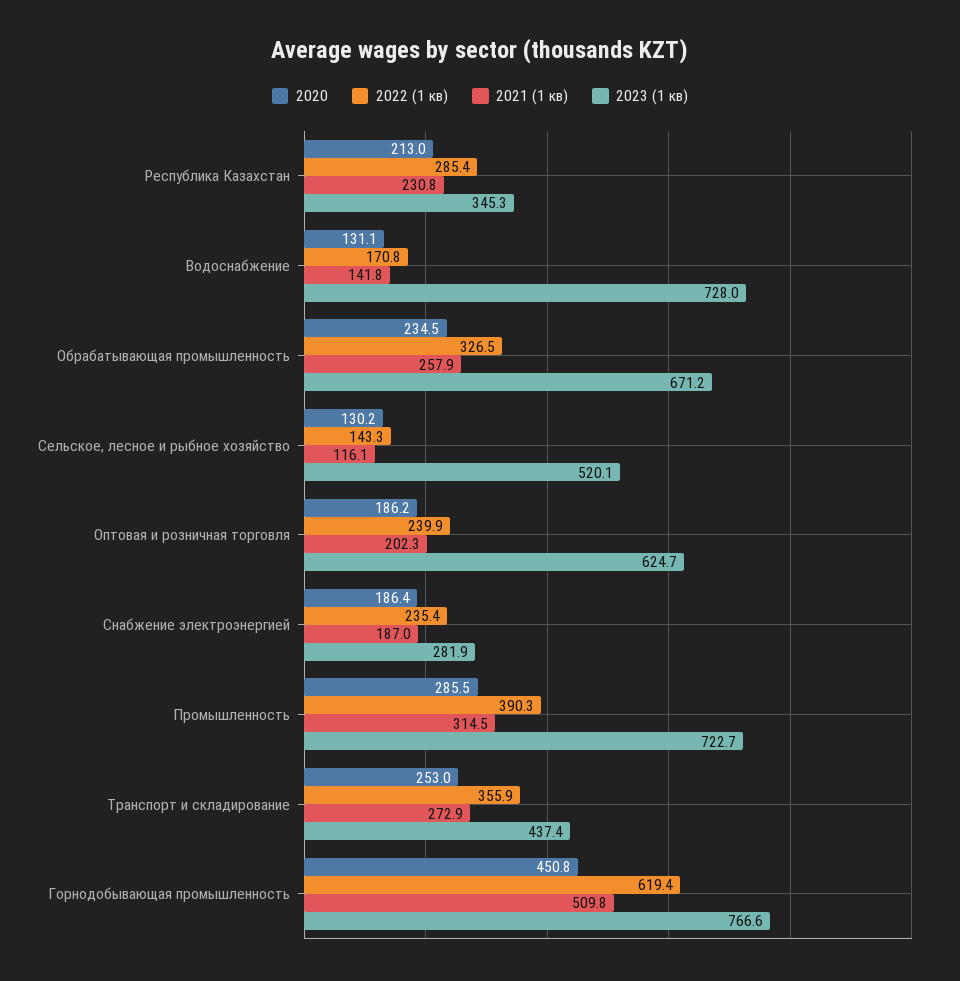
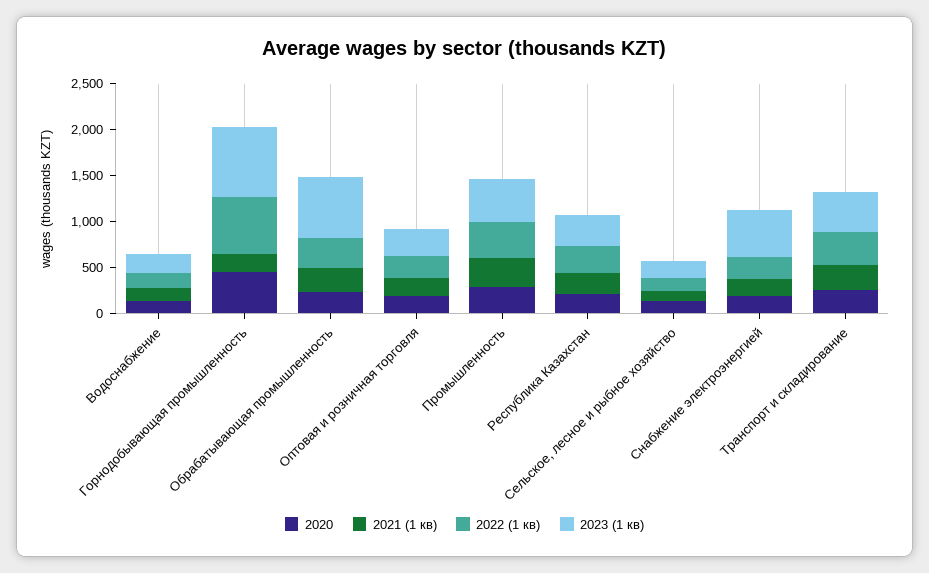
2023 (1 кв), Водоснабжение: 728 -> 200
2023 (1 кв), Сельское, лесное и рыбное хозяйство: 520.1 -> 200
2023 (1 кв), Оптовая и розничная торговля: 624.7 -> 300
2023 (1 кв), Снабжение электроэнергией: 281.9 -> 500
2023 (1 кв), Промышленность: 722.7 -> 500
2021 (1 кв), Горнодобывающая промышленность: 509.8 -> 200

